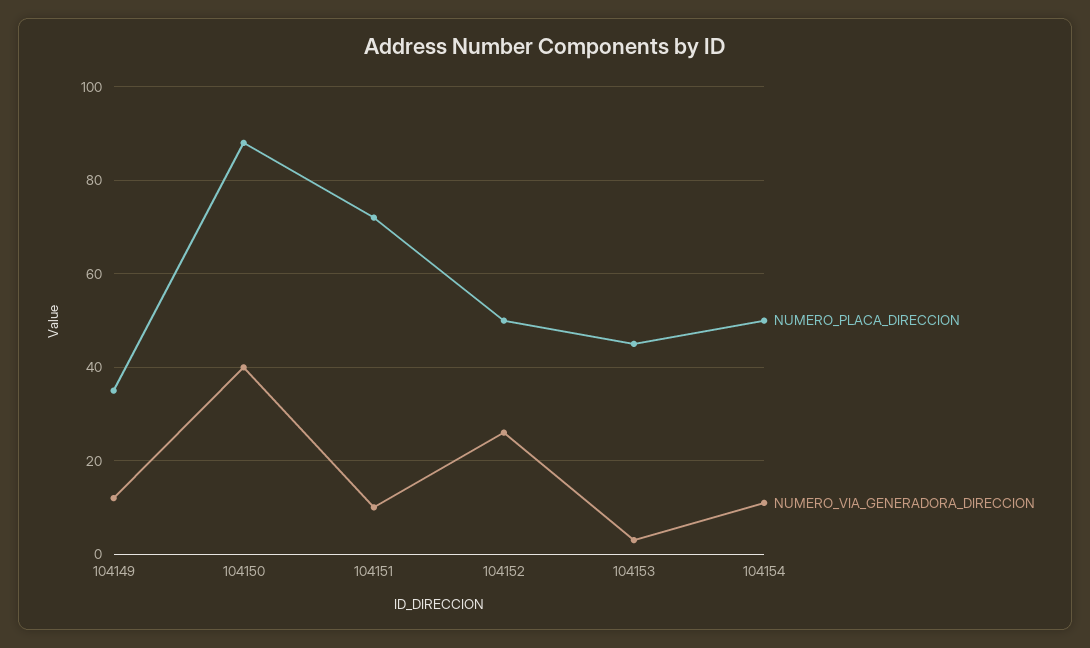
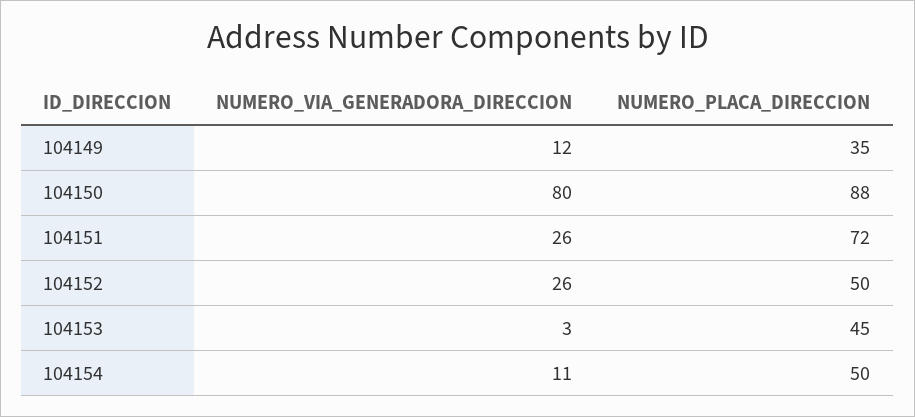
NUMERO_VIA_GENERADORA_DIRECCION, 104150: 40 -> 80
NUMERO_VIA_GENERADORA_DIRECCION, 104151: 10 -> 26

